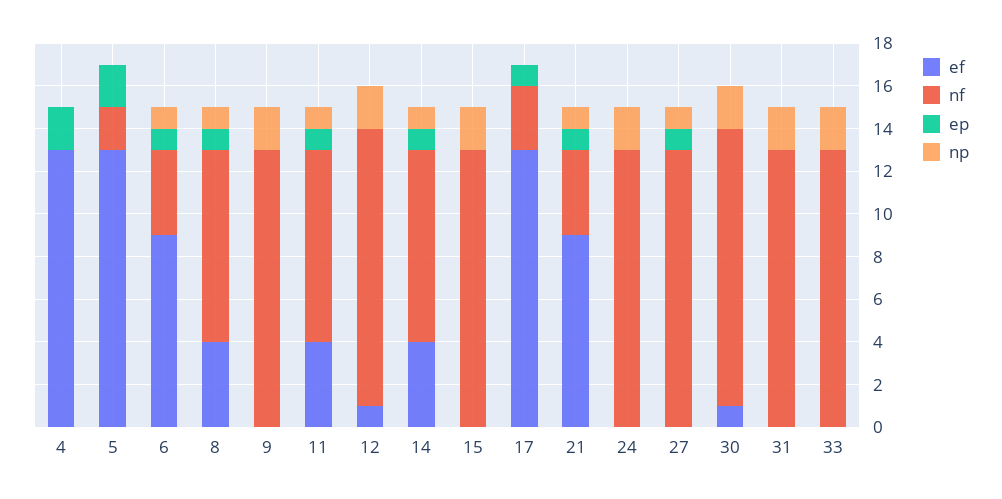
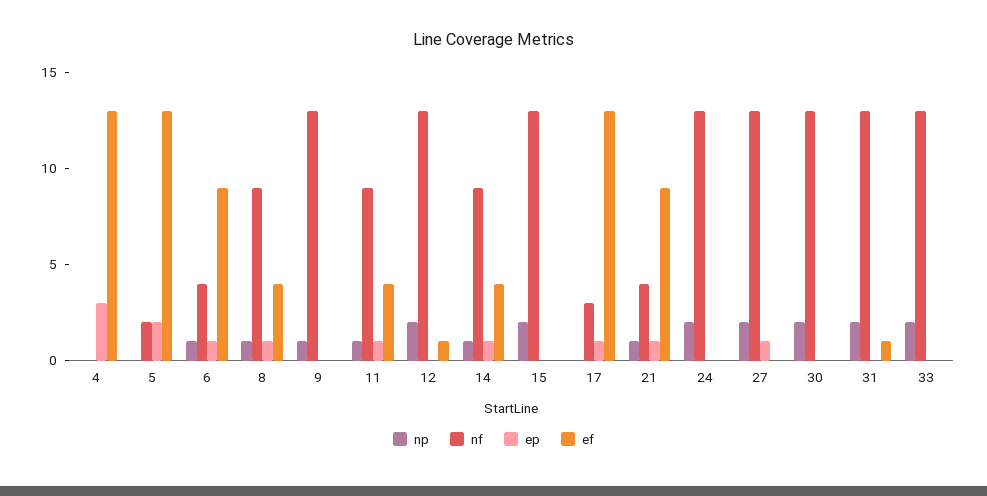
ep, 4: 2 -> 3
np, 9: 2 -> 1
np, 27: 1 -> 2
ef, 30: 1 -> 0
ef, 31: 0 -> 1

